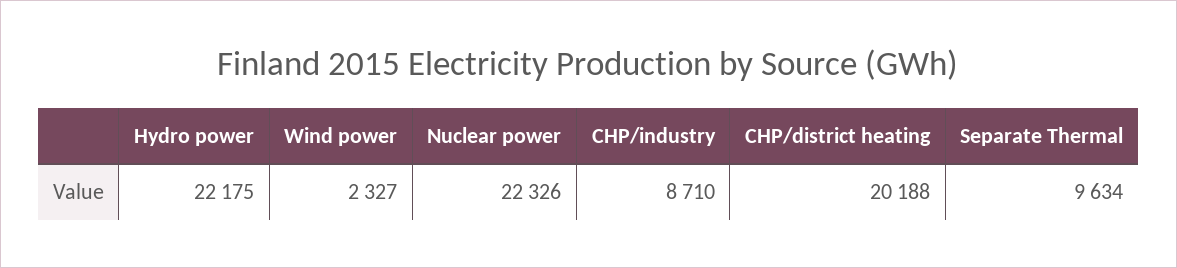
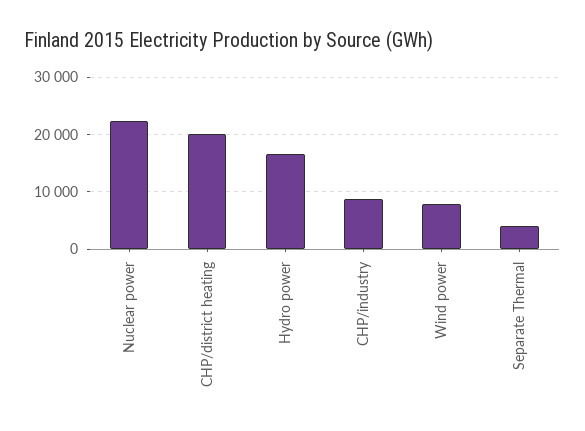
Hydro power: 22175 -> 16000
Wind power: 2327 -> 8000
Separate Thermal: 9634 -> 4000

